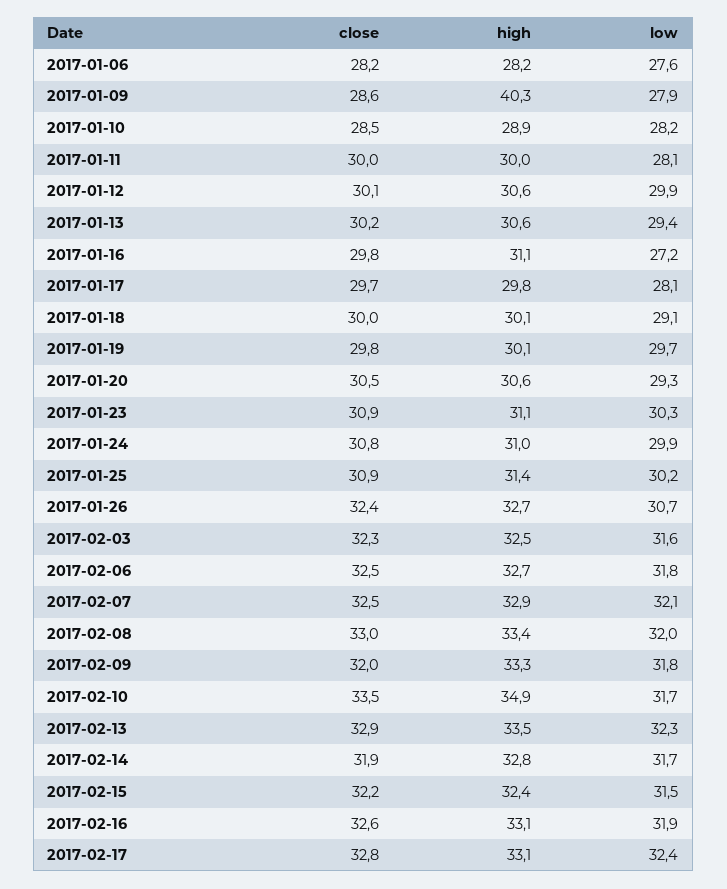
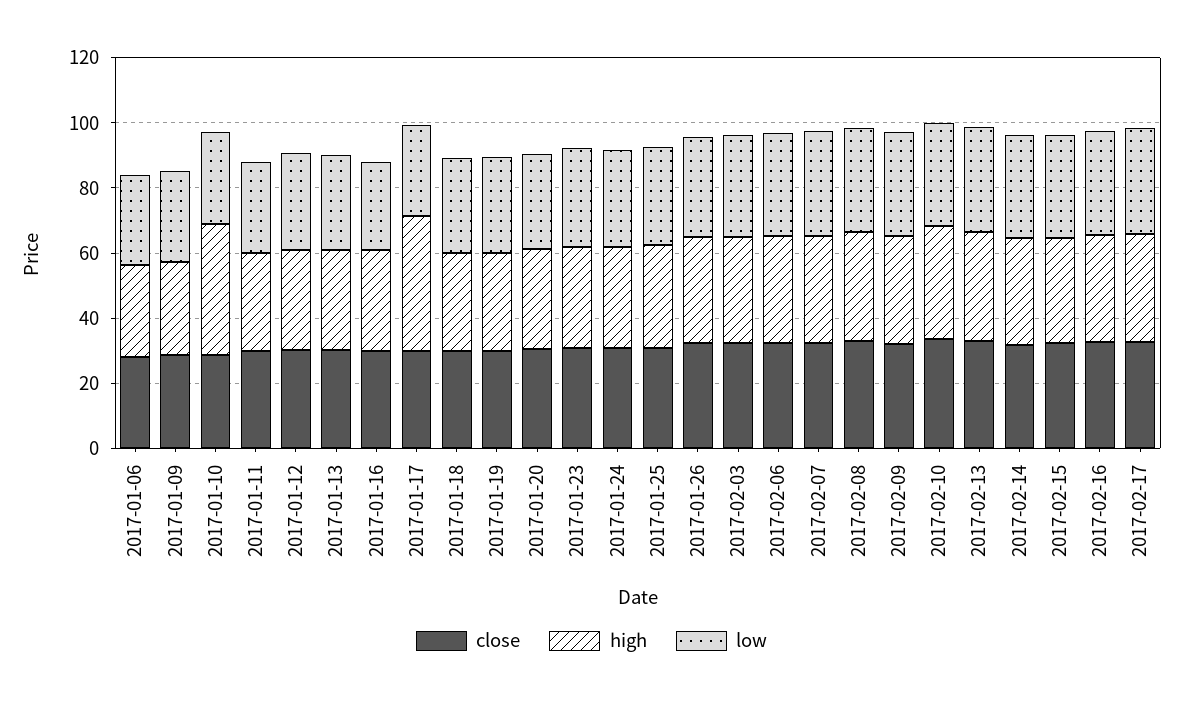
high, 2017-01-09: 40.3 -> 30
high, 2017-01-10: 28.9 -> 40
high, 2017-01-17: 29.8 -> 40

